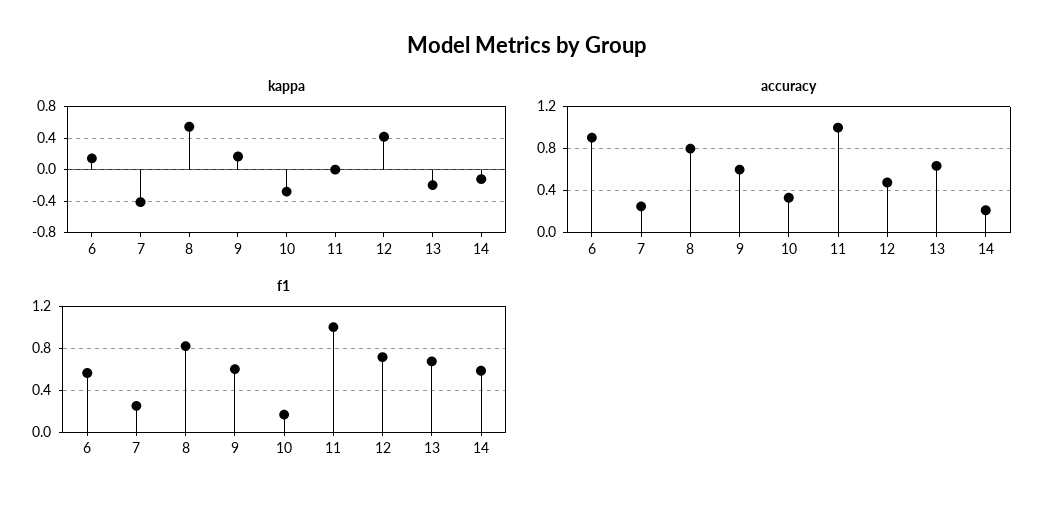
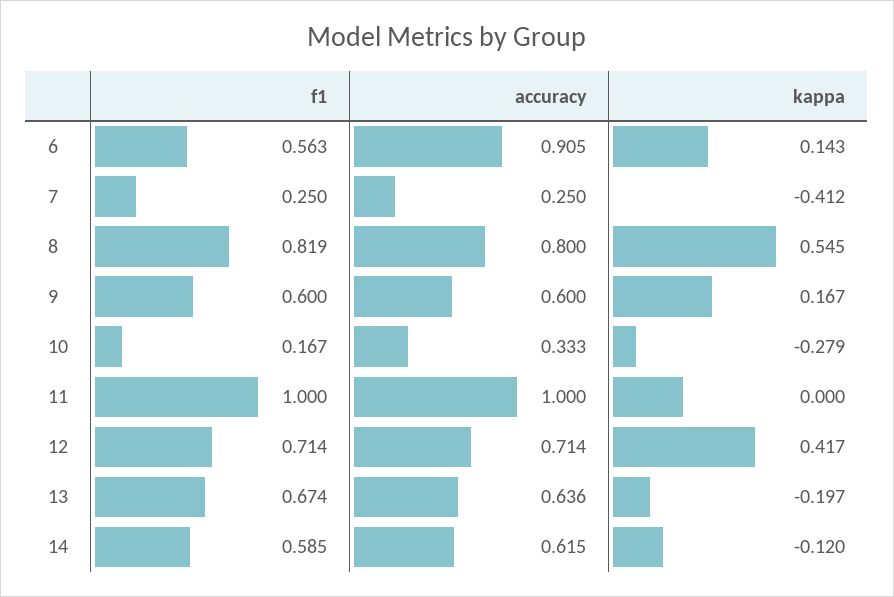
accuracy, 12: 0.5 -> 0.714
accuracy, 14: 0.2 -> 0.615

